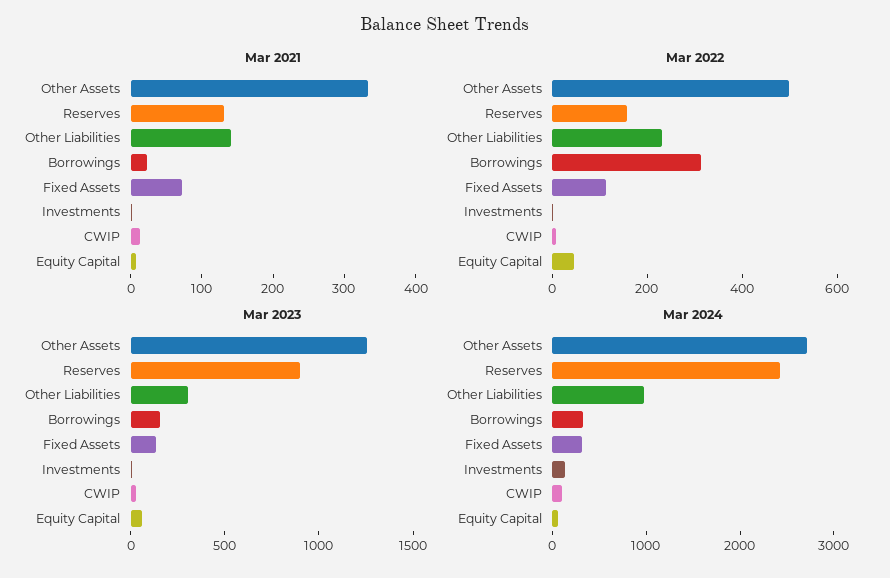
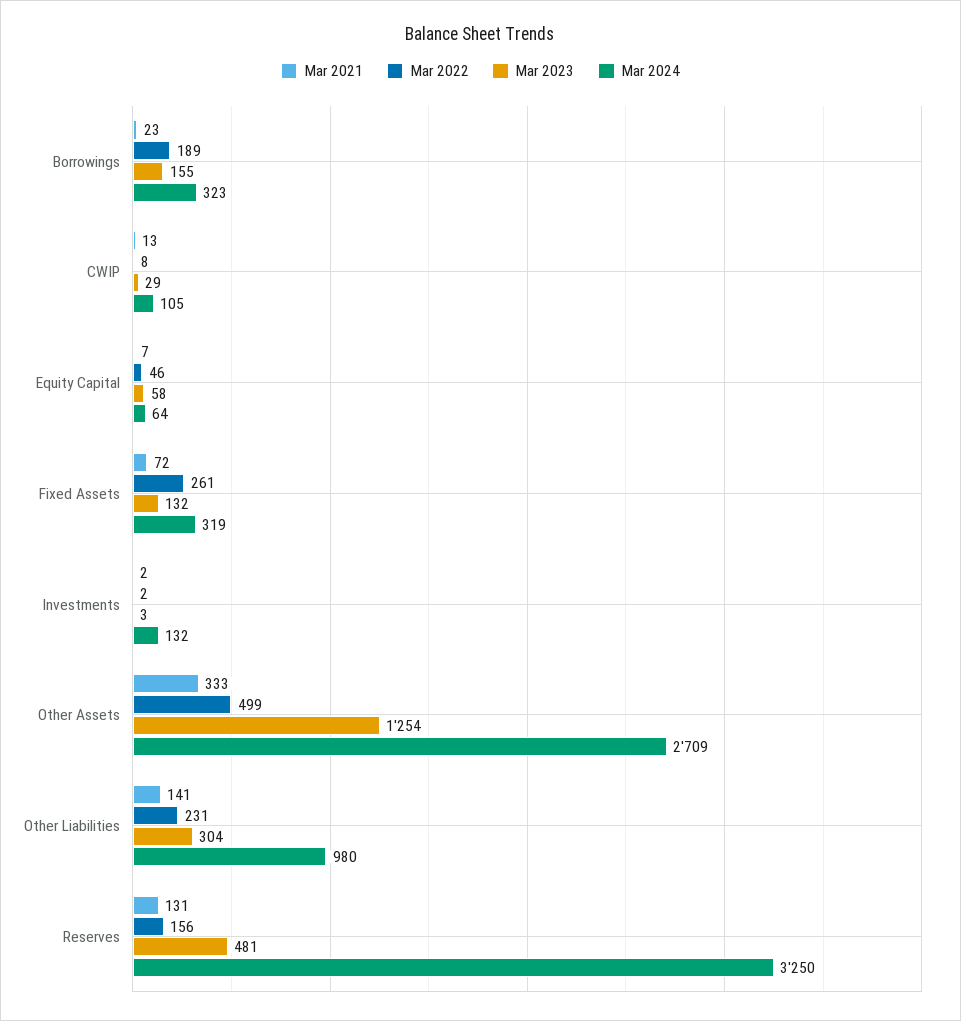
Mar 2022, Borrowings: 300 -> 189
Mar 2022, Fixed Assets: 100 -> 261
Mar 2023, Reserves: 900 -> 481
Mar 2024, Reserves: 2400 -> 3250

